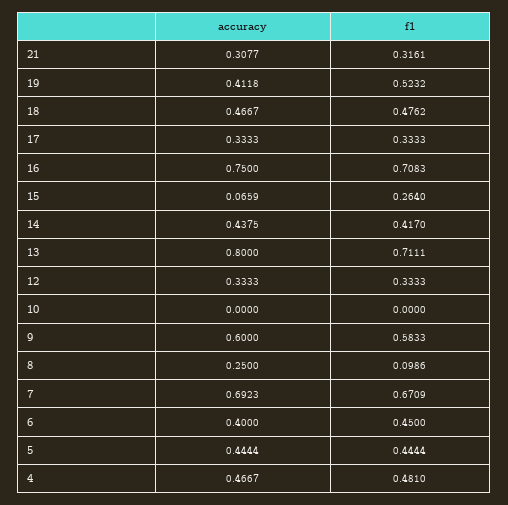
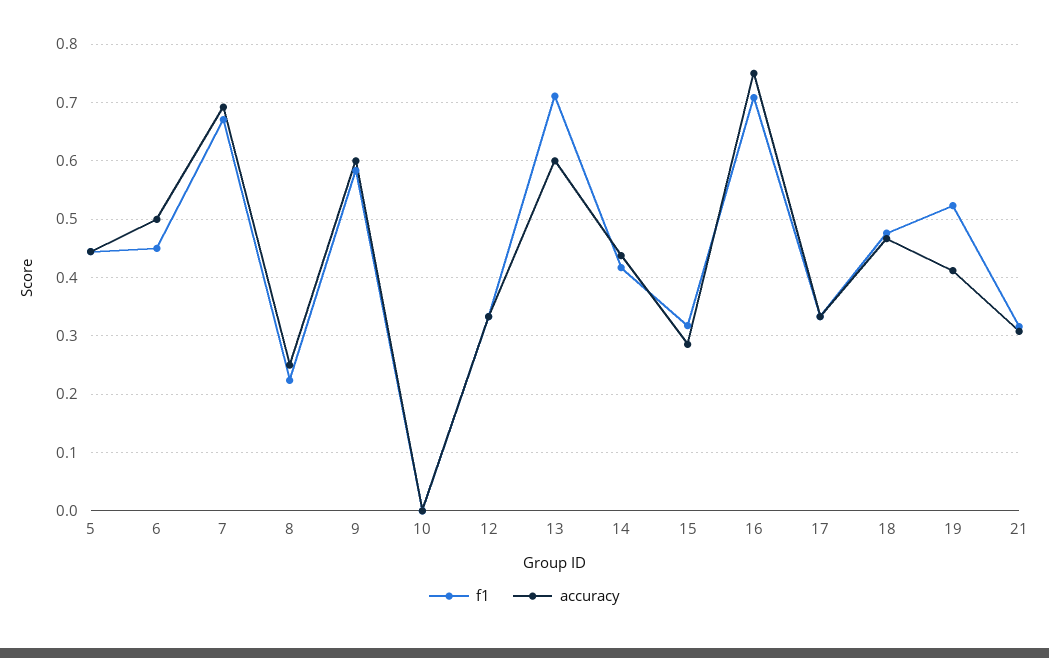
accuracy, 15: 0.0659 -> 0.28
f1, 15: 0.264 -> 0.32
accuracy, 13: 0.8 -> 0.6
f1, 8: 0.0986 -> 0.22
accuracy, 6: 0.4 -> 0.5
accuracy, 4: 0.4667 -> none
f1, 4: 0.481 -> none

